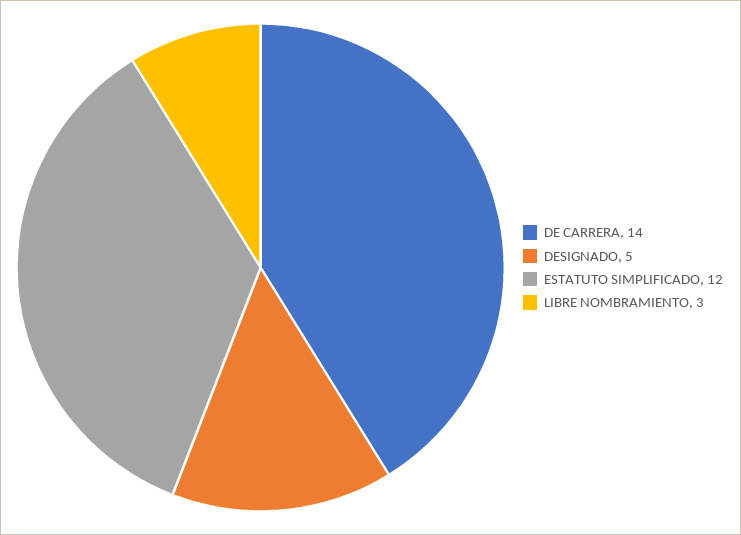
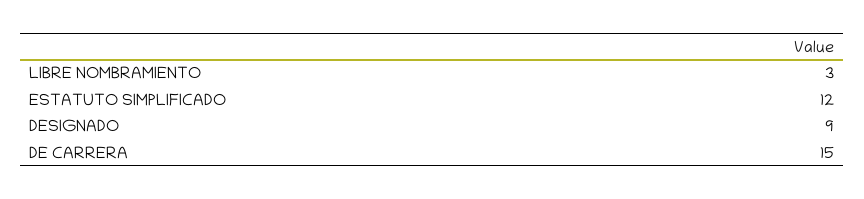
DE CARRERA: 14 -> 15
DESIGNADO: 5 -> 9

